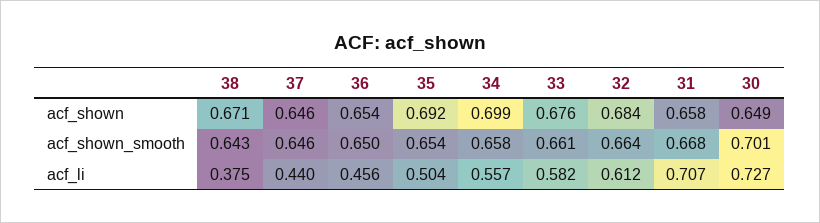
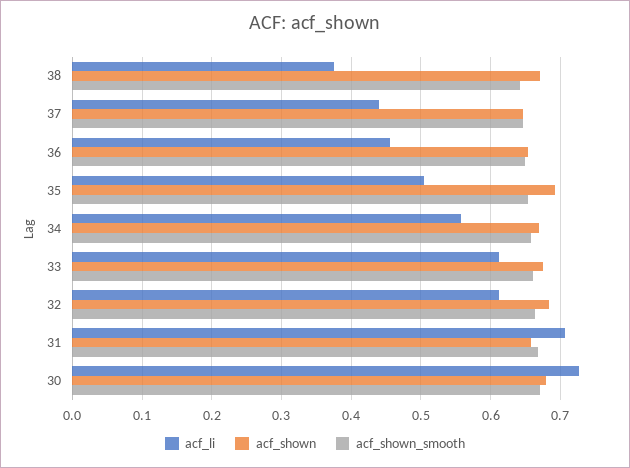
acf_shown, 34: 0.699 -> 0.67
acf_shown, 30: 0.649 -> 0.68
acf_shown_smooth, 30: 0.701 -> 0.67
acf_li, 33: 0.582 -> 0.61

